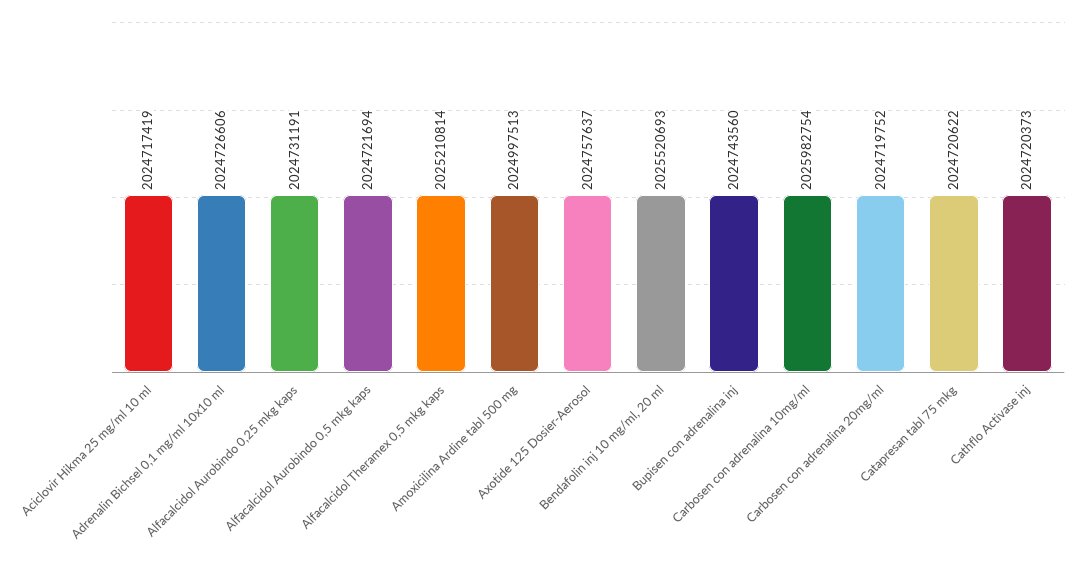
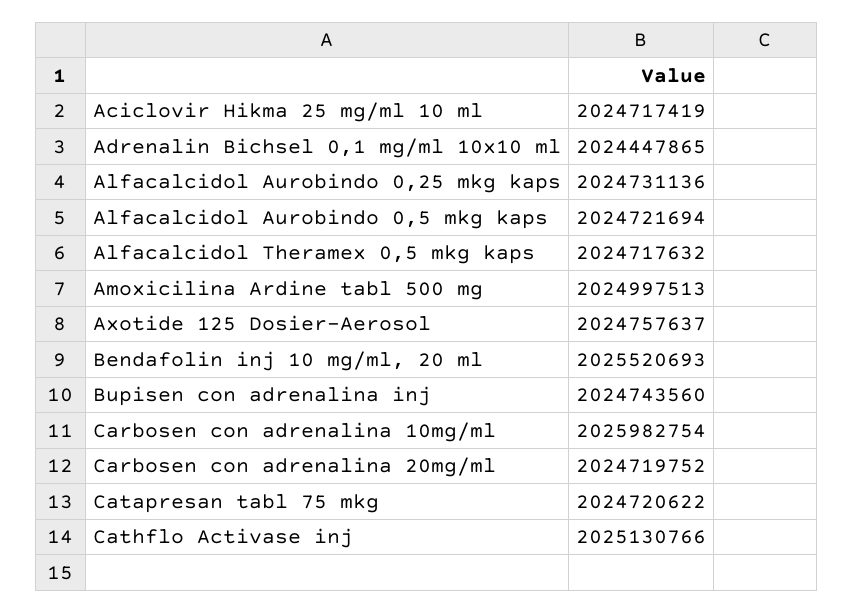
Adrenalin Bichsel 0,1 mg/ml 10x10 ml: 2024726606 -> 2024447865
Alfacalcidol Aurobindo 0,25 mkg kaps: 2024731191 -> 2024731136
Alfacalcidol Theramex 0,5 mkg kaps: 2025210814 -> 2024717632
Cathflo Activase inj: 2024720373 -> 2025130766

